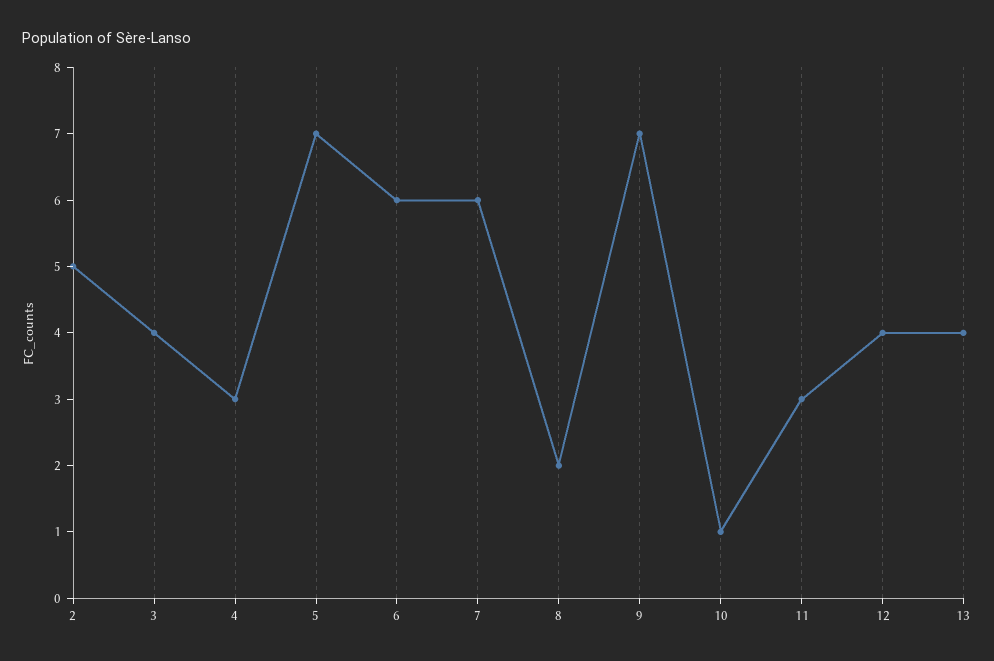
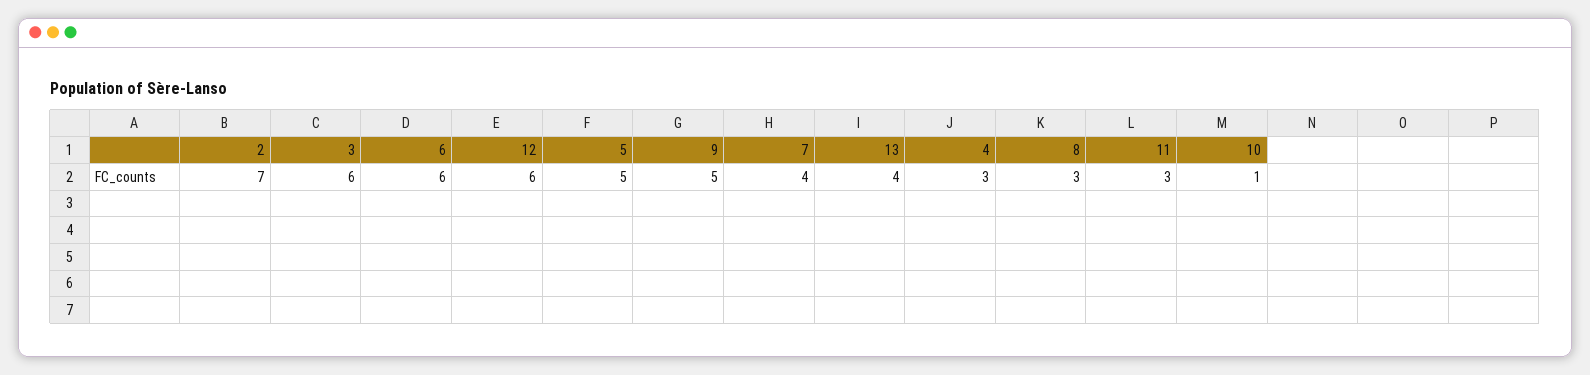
2: 5 -> 7
3: 4 -> 6
5: 7 -> 5
7: 6 -> 4
8: 2 -> 3
9: 7 -> 5
12: 4 -> 6

